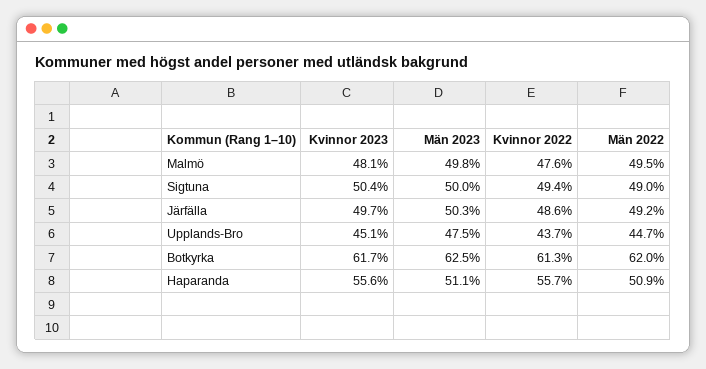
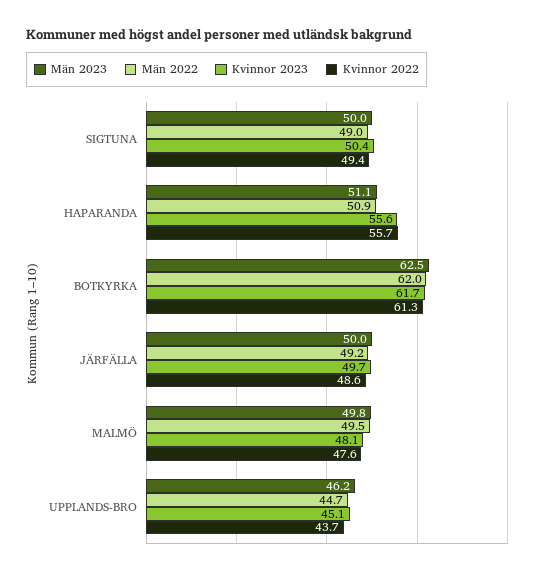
Män 2023, Järfälla: 50.3 -> 50
Män 2023, Upplands-Bro: 47.5 -> 46.2

